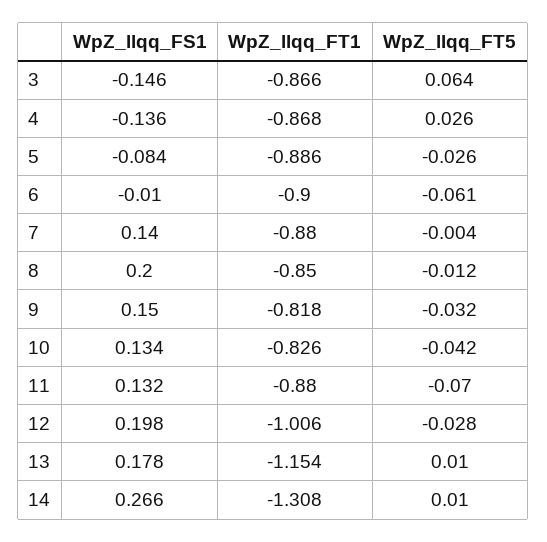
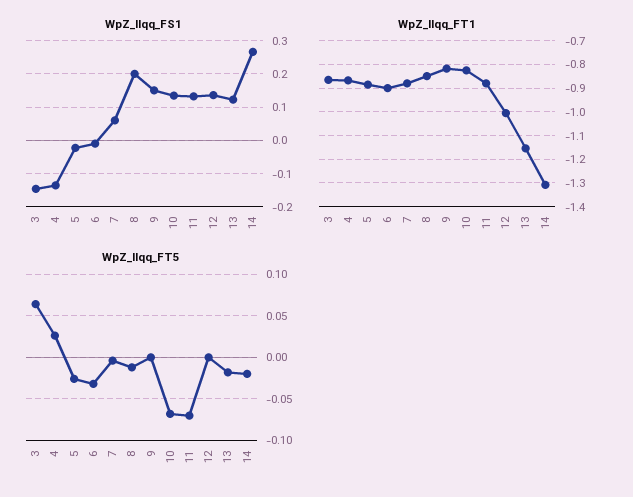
WpZ_llqq_FS1, 5: -0.084 -> -0.02
WpZ_llqq_FT5, 6: -0.061 -> -0.03
WpZ_llqq_FS1, 7: 0.14 -> 0.06
WpZ_llqq_FT5, 9: -0.032 -> 0
WpZ_llqq_FT5, 10: -0.042 -> -0.07
WpZ_llqq_FS1, 12: 0.198 -> 0.14
WpZ_llqq_FT5, 12: -0.028 -> 0
WpZ_llqq_FS1, 13: 0.178 -> 0.12
WpZ_llqq_FT5, 13: 0.01 -> -0.02
WpZ_llqq_FT5, 14: 0.01 -> -0.02

